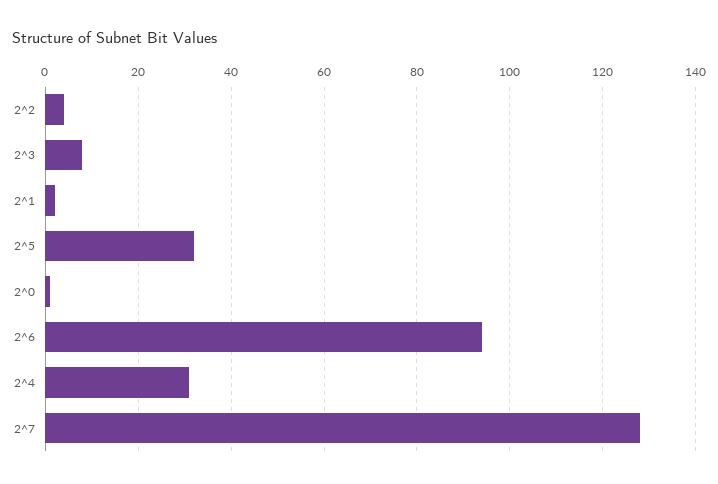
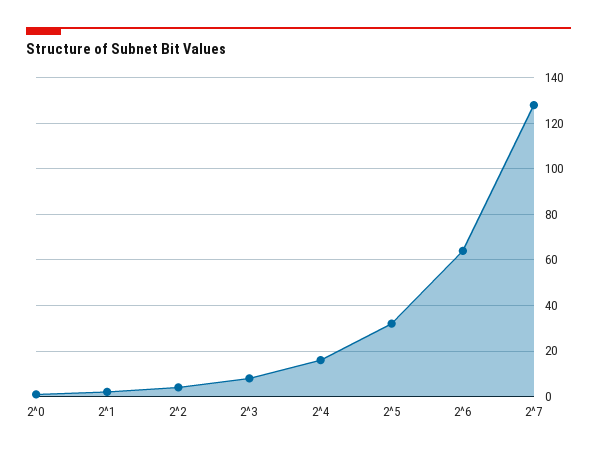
2^6: 95 -> 65
2^4: 30 -> 15

